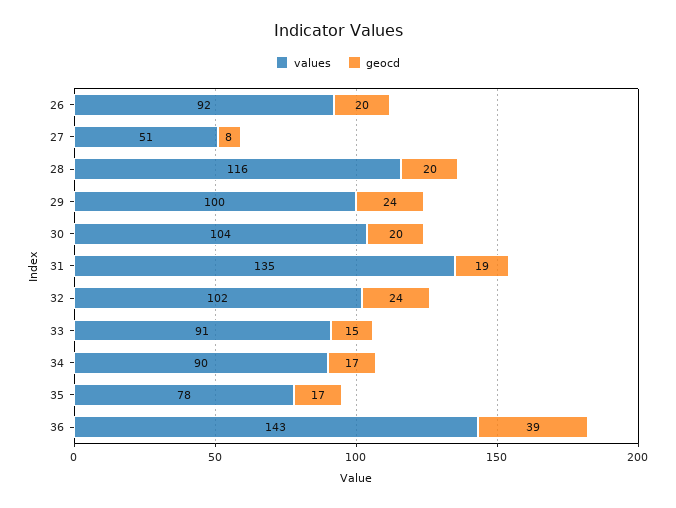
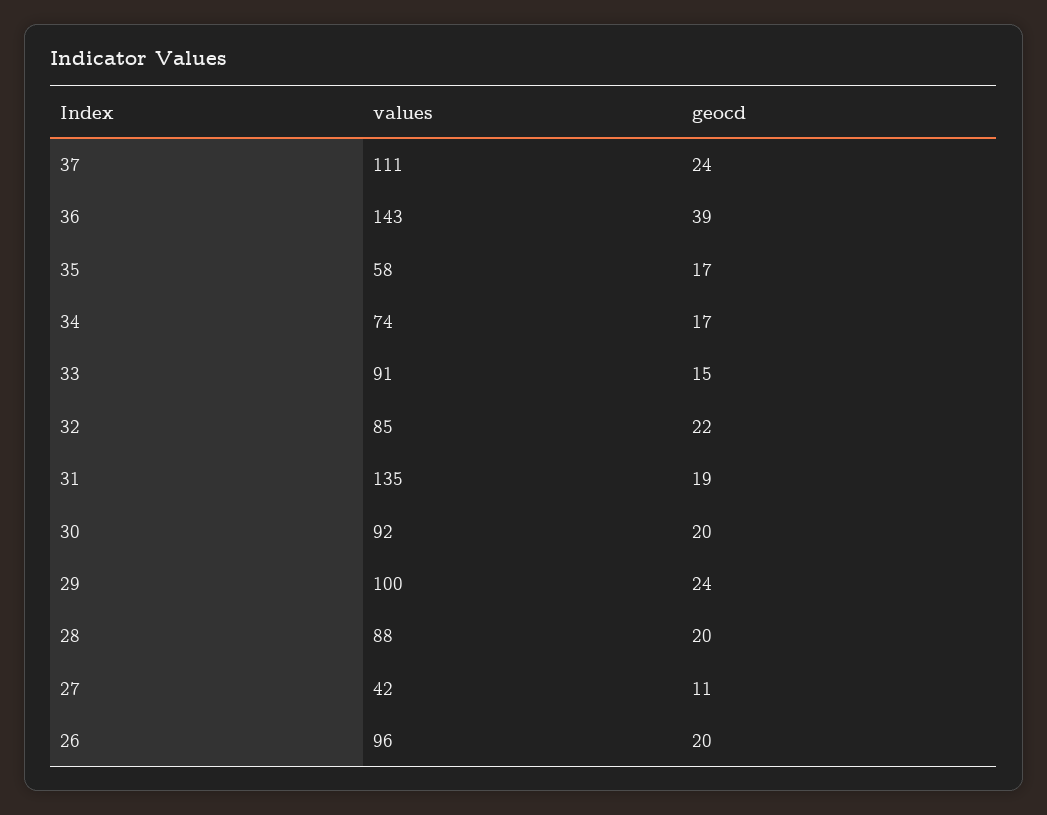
values, 26: 92 -> 96
values, 27: 51 -> 42
geocd, 27: 8 -> 11
values, 28: 116 -> 88
values, 30: 104 -> 92
values, 32: 102 -> 85
geocd, 32: 24 -> 22
values, 34: 90 -> 74
values, 35: 78 -> 58
values, 37: none -> 111
geocd, 37: none -> 24

